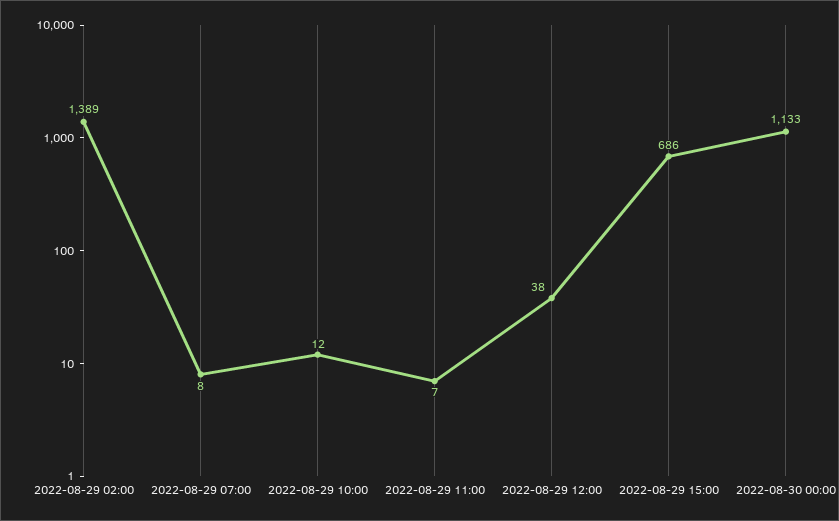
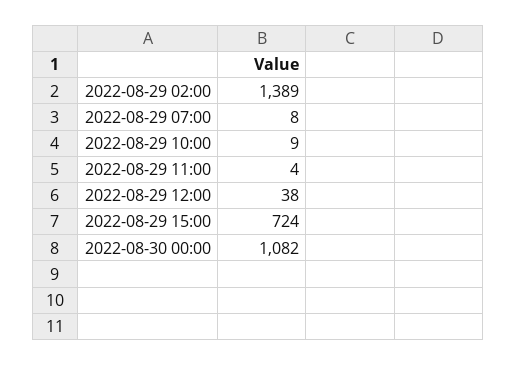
2022-08-29 10:00: 12 -> 9
2022-08-29 11:00: 7 -> 4
2022-08-29 15:00: 686 -> 724
2022-08-30 00:00: 1133 -> 1082

